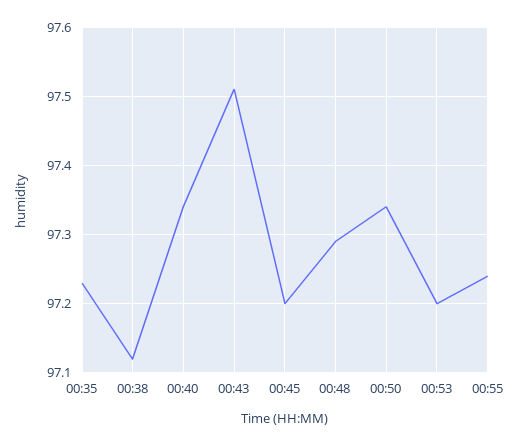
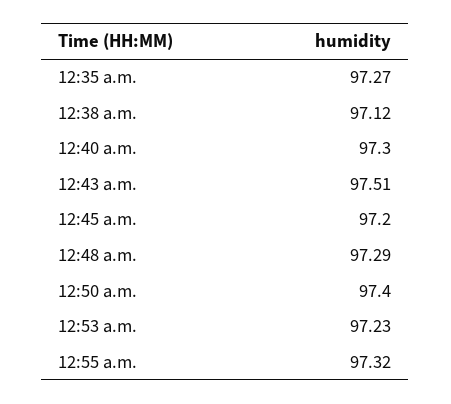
00:35: 97.23 -> 97.27
00:40: 97.34 -> 97.3
00:50: 97.34 -> 97.4
00:53: 97.2 -> 97.23
00:55: 97.24 -> 97.32

